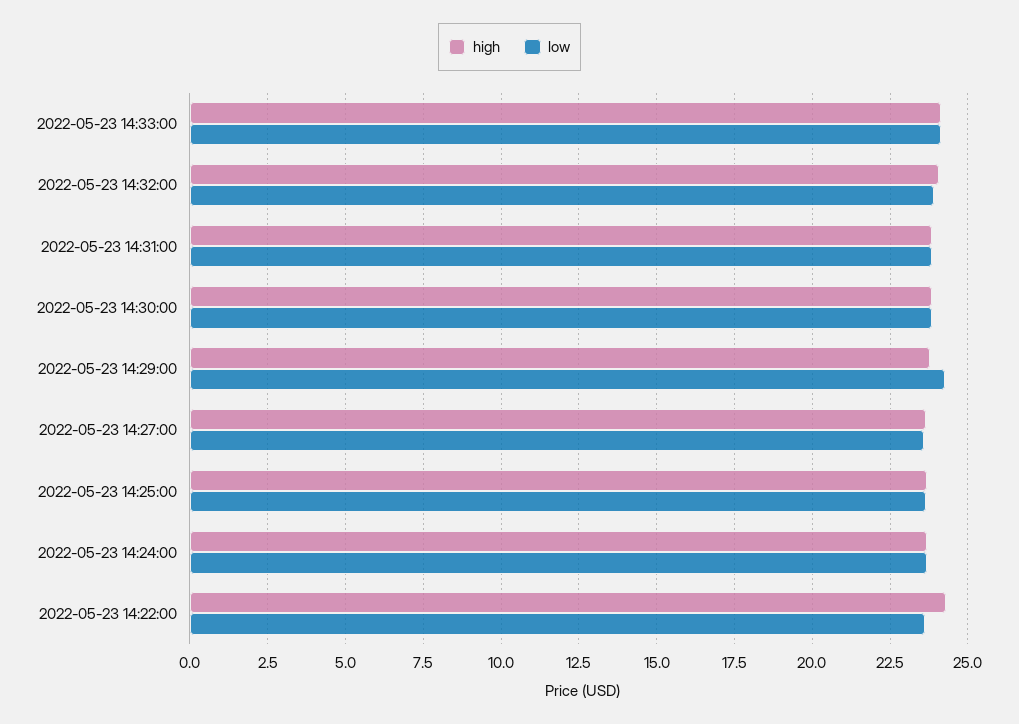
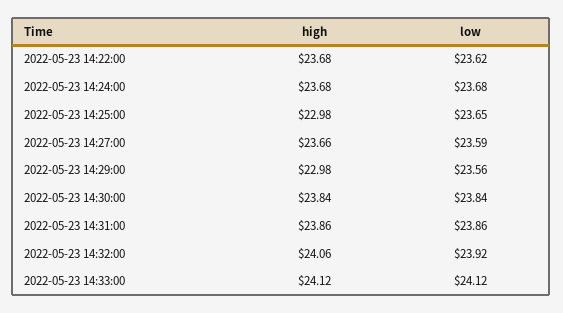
high, 2022-05-23 14:29:00: 23.75 -> 22.98
low, 2022-05-23 14:29:00: 24.25 -> 23.56
high, 2022-05-23 14:25:00: 23.75 -> 22.98
high, 2022-05-23 14:22:00: 24.25 -> 23.68

